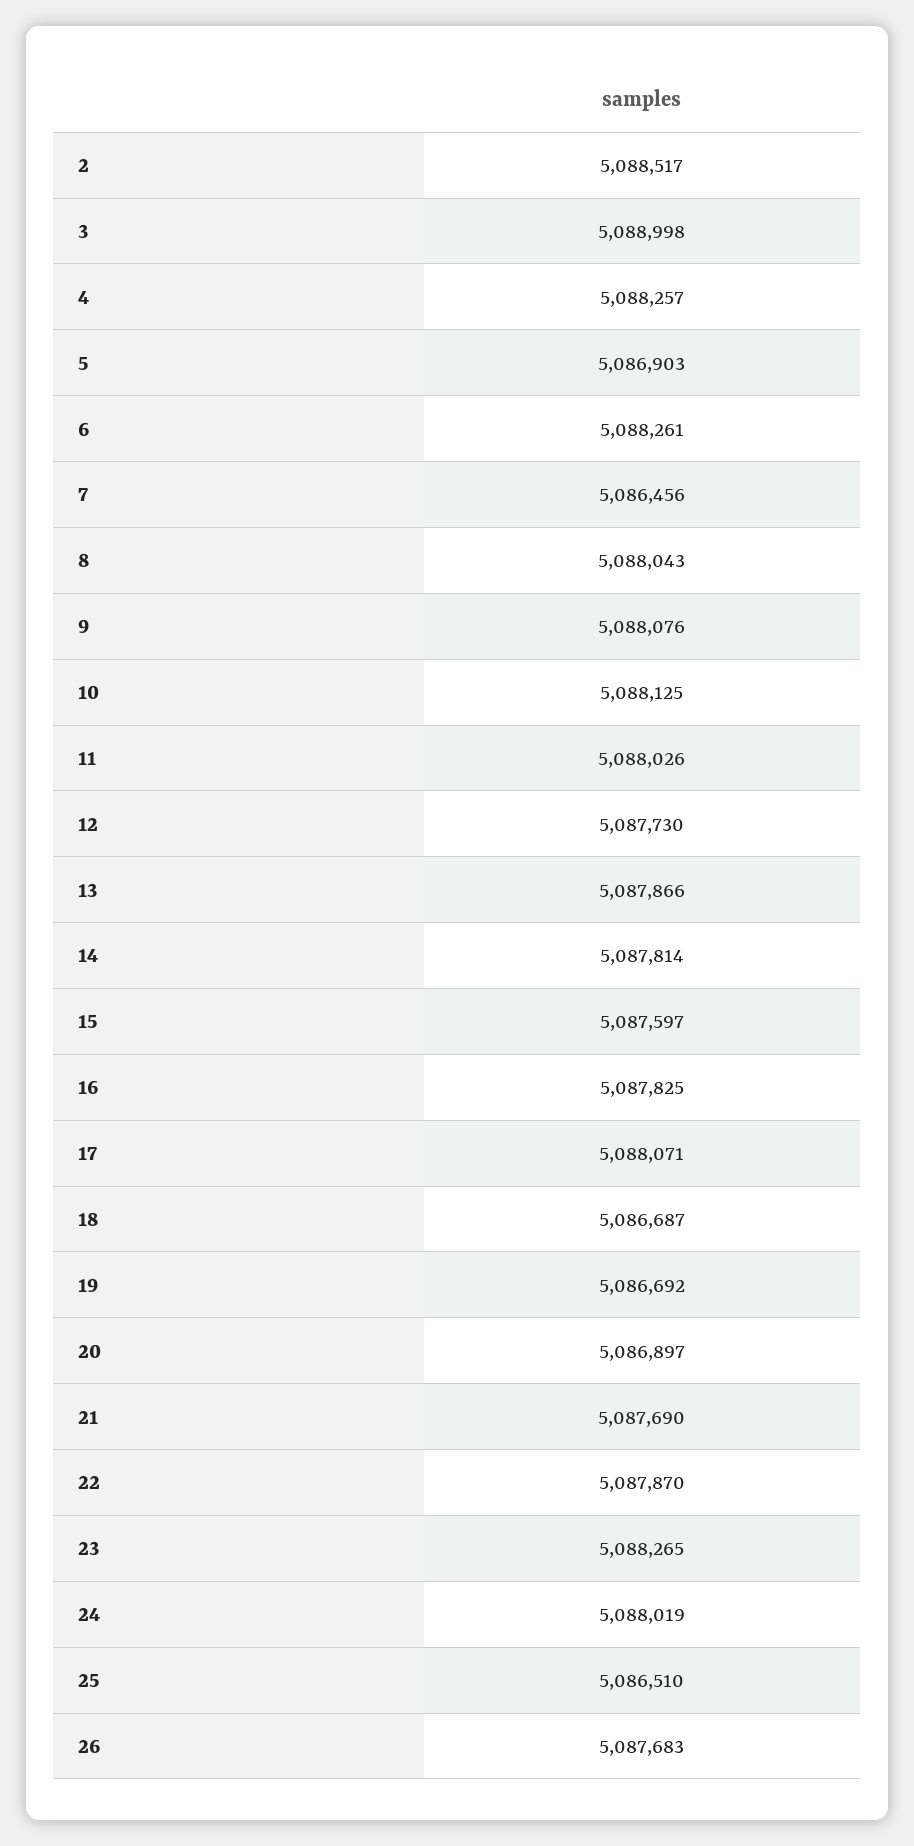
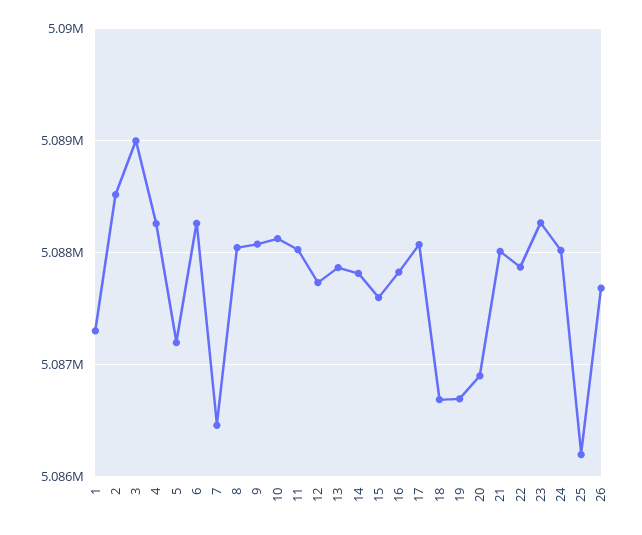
5: 5086903 -> 5087200
21: 5087690 -> 5088000
25: 5086510 -> 5086200
1: none -> 5087300

